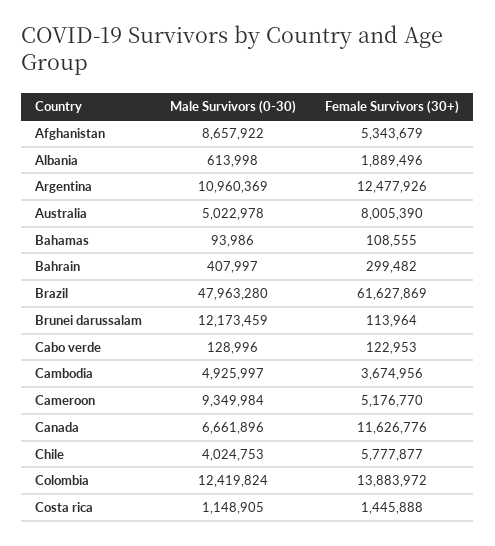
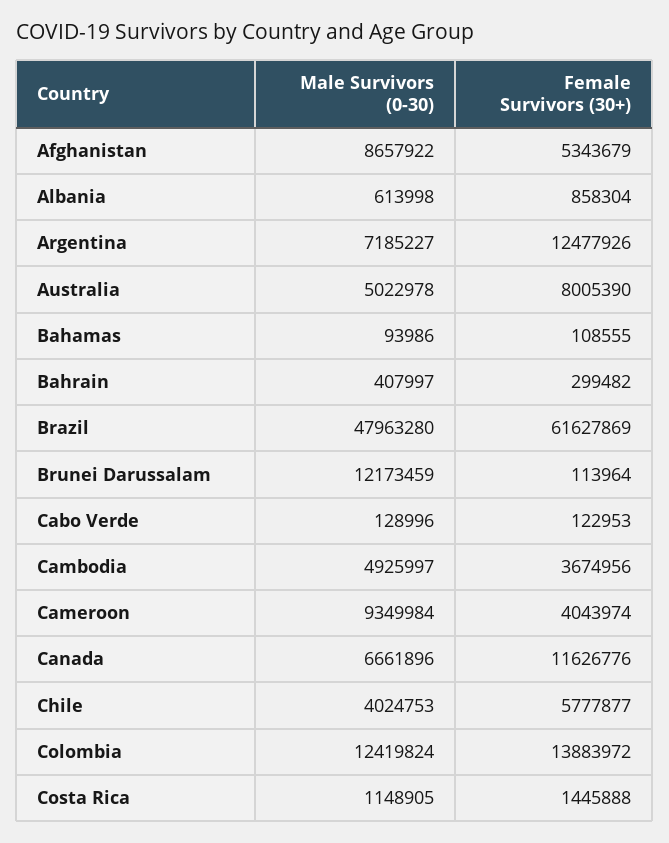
Female Survivors (30+), Albania: 1889496 -> 858304
Male Survivors (0-30), Argentina: 10960369 -> 7185227
Female Survivors (30+), Cameroon: 5176770 -> 4043974

